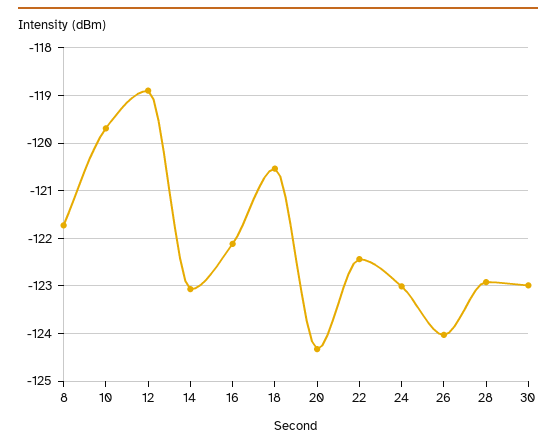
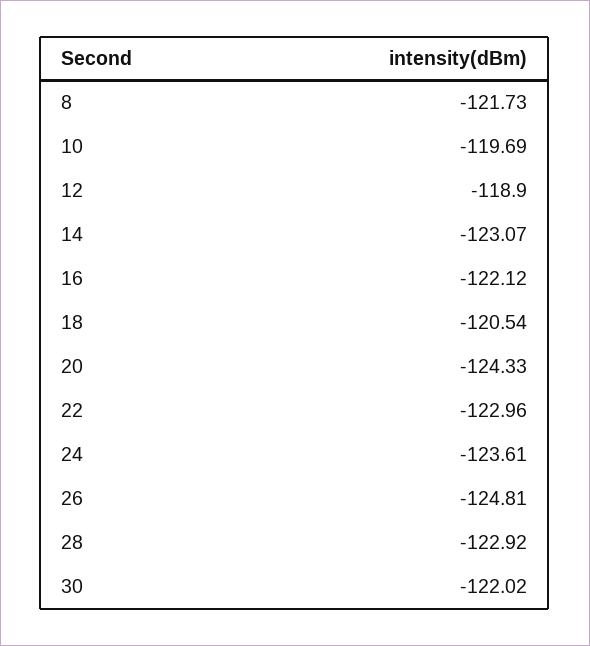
22: -122.4 -> -122.96
24: -123 -> -123.61
26: -124 -> -124.81
30: -123 -> -122.02

